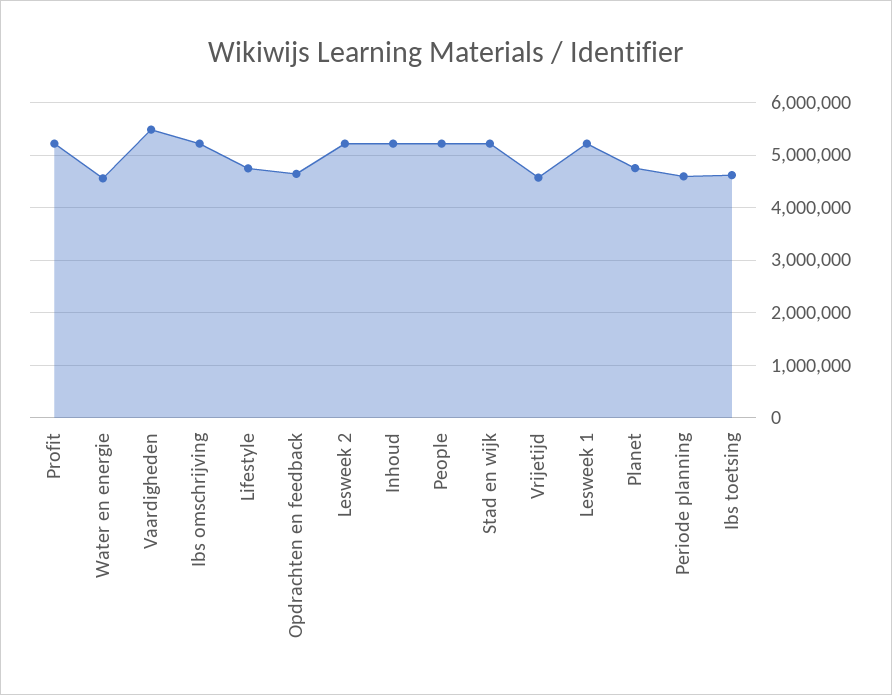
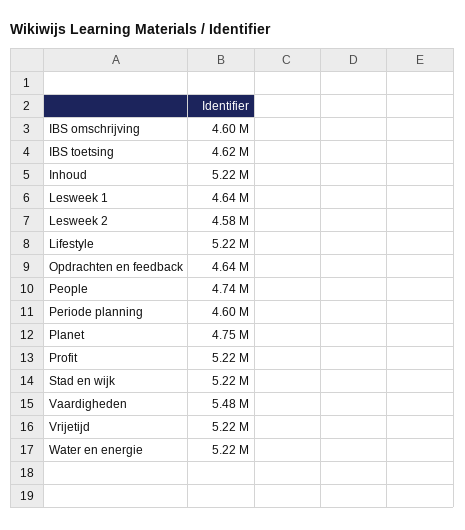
Water en energie: 4600000 -> 5220000
Ibs omschrijving: 5200000 -> 4600000
Lifestyle: 4800000 -> 5220000
Lesweek 2: 5200000 -> 4580000
People: 5200000 -> 4740000
Vrijetijd: 4600000 -> 5220000
Lesweek 1: 5200000 -> 4640000

